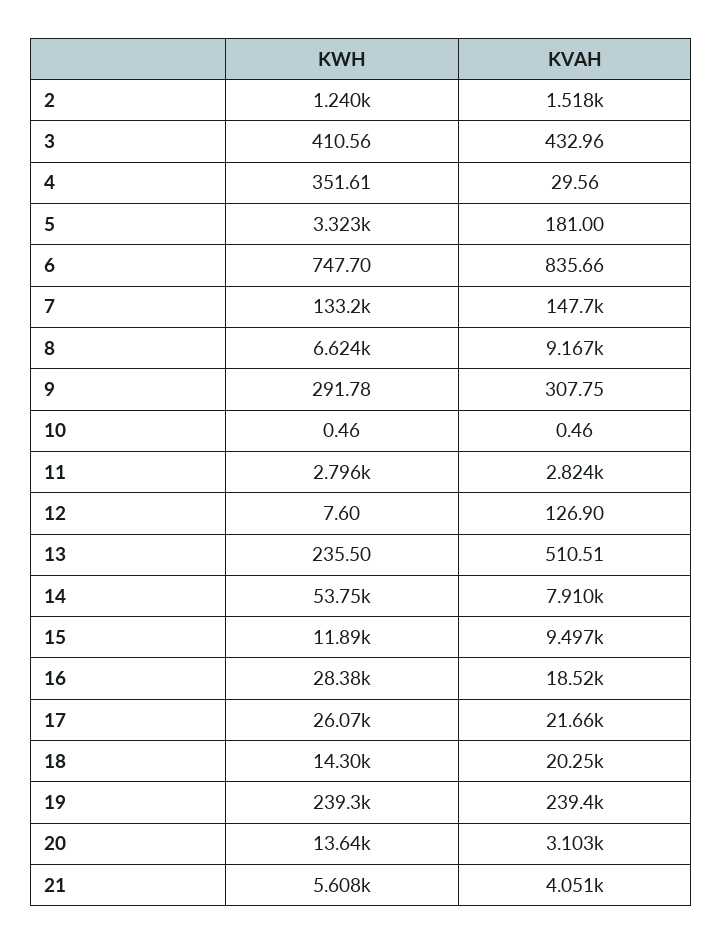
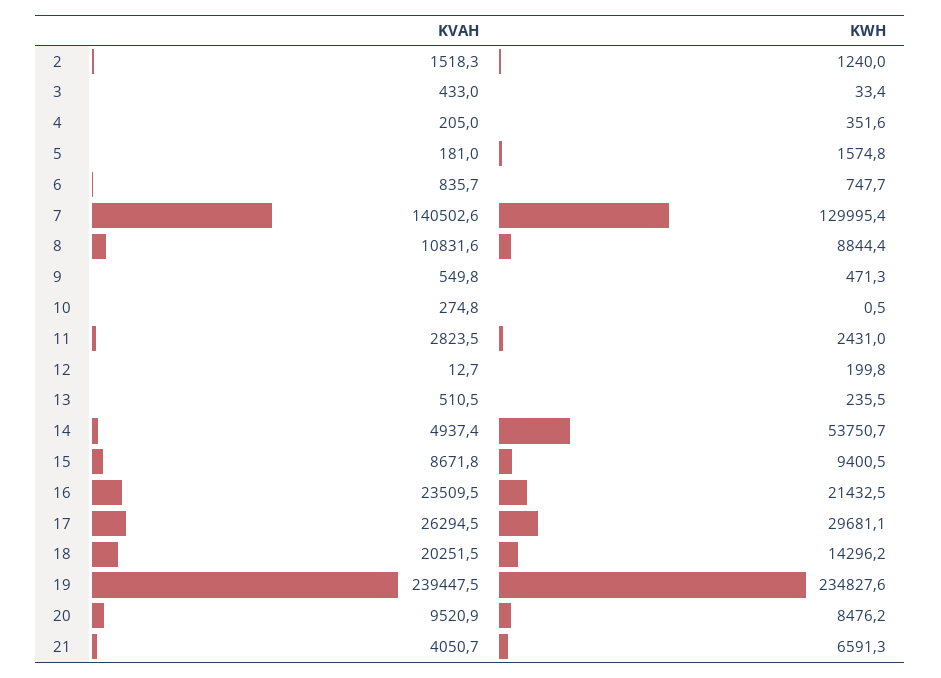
KWH, 3: 410.56 -> 33.4
KVAH, 4: 29.56 -> 205
KWH, 5: 3323 -> 1574.8
KWH, 7: 133200 -> 129995.4
KVAH, 7: 147700 -> 140502.6
KWH, 8: 6624 -> 8844.4
KVAH, 8: 9167 -> 10831.6
KWH, 9: 291.78 -> 471.3
KVAH, 9: 307.75 -> 549.8
KVAH, 10: 0.46 -> 274.8
KWH, 11: 2796 -> 2431
KWH, 12: 7.6 -> 199.8
KVAH, 12: 126.9 -> 12.7
KVAH, 14: 7910 -> 4937.4
KWH, 15: 11890 -> 9400.5
KVAH, 15: 9497 -> 8671.8
KWH, 16: 28380 -> 21432.5
KVAH, 16: 18520 -> 23509.5
KWH, 17: 26070 -> 29681.1
KVAH, 17: 21660 -> 26294.5
KWH, 19: 239300 -> 234827.6
KWH, 20: 13640 -> 8476.2
KVAH, 20: 3103 -> 9520.9
KWH, 21: 5608 -> 6591.3

